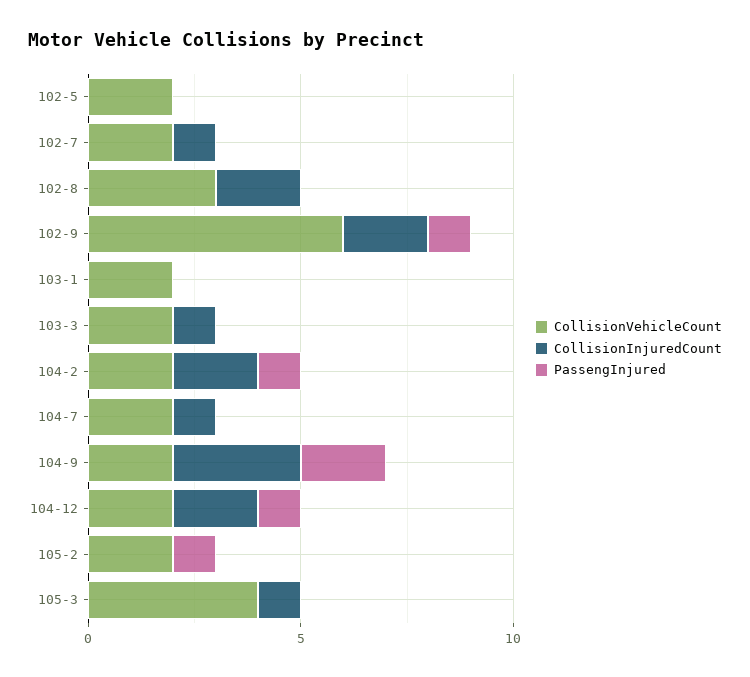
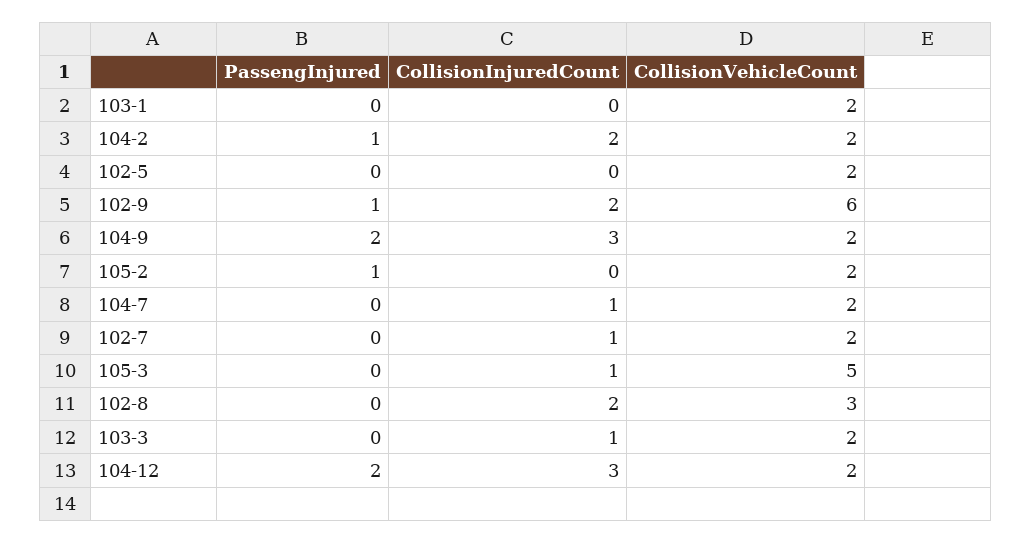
CollisionInjuredCount, 104-12: 2 -> 3
PassengInjured, 104-12: 1 -> 2
CollisionVehicleCount, 105-3: 4 -> 5

